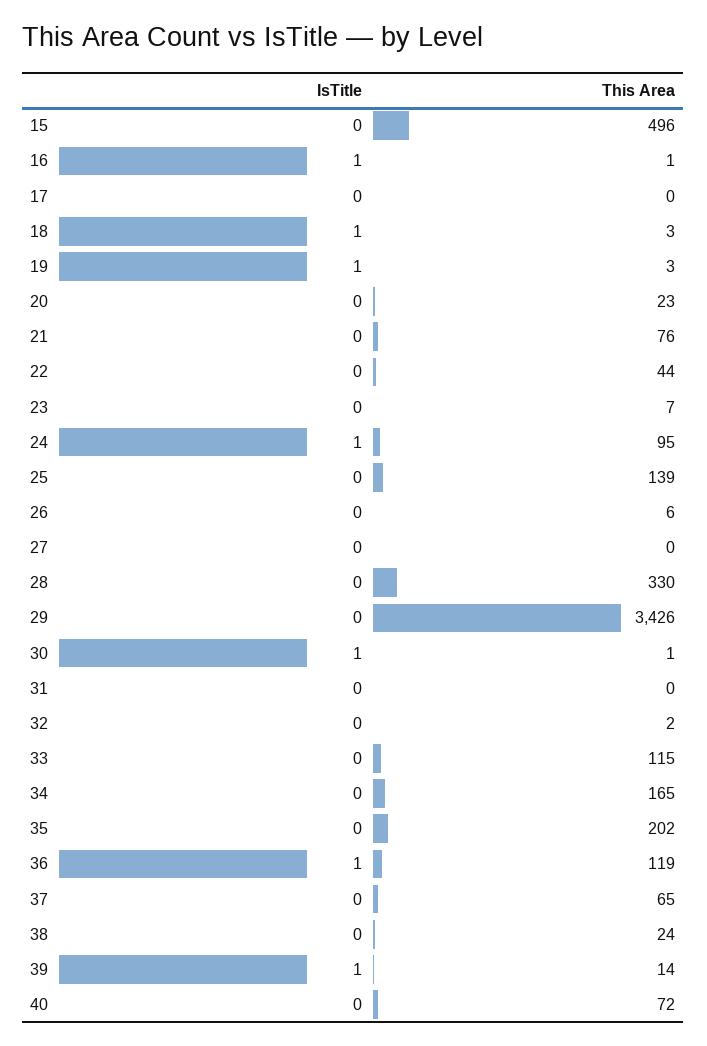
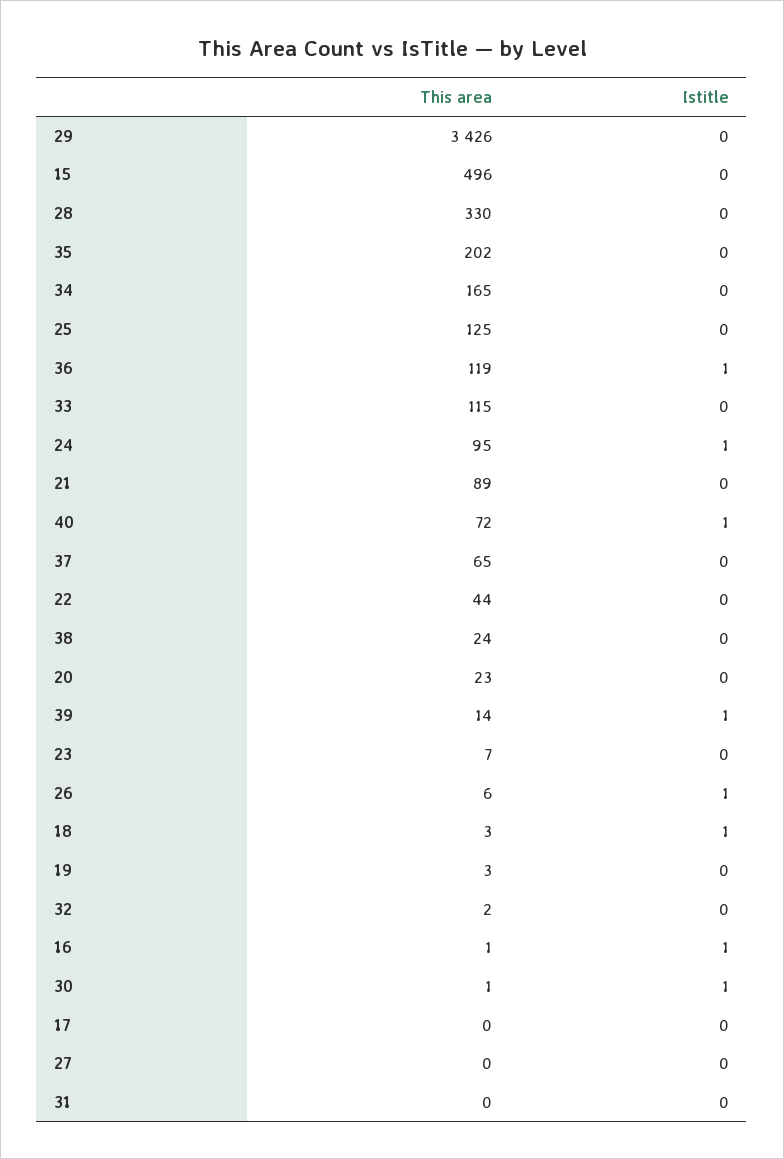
IsTitle, 19: 1 -> 0
This Area, 21: 76 -> 89
This Area, 25: 139 -> 125
IsTitle, 26: 0 -> 1
IsTitle, 40: 0 -> 1

